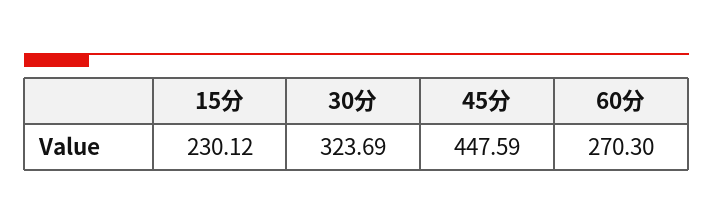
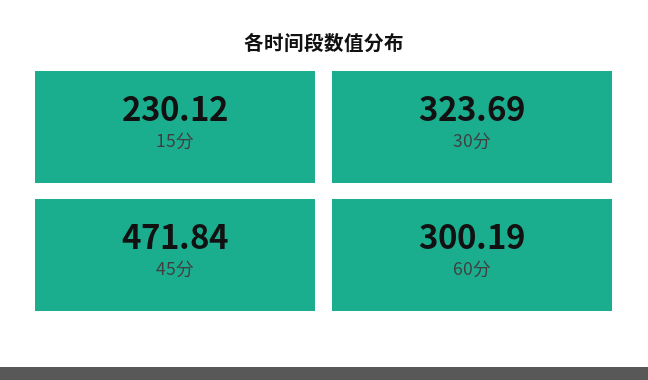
45分: 447.59 -> 471.84
60分: 270.3 -> 300.19

